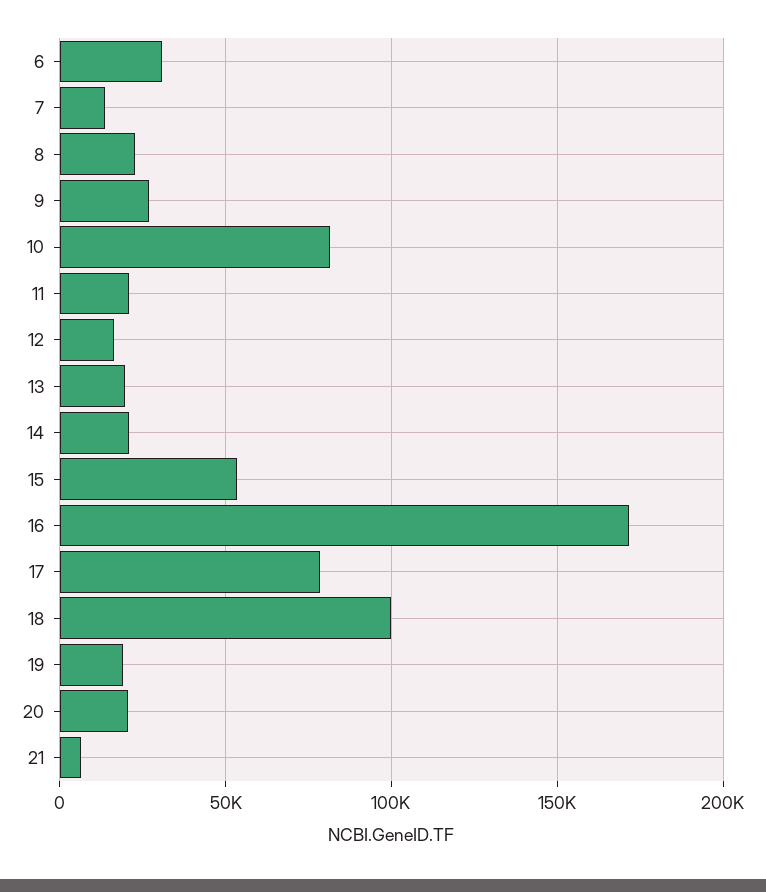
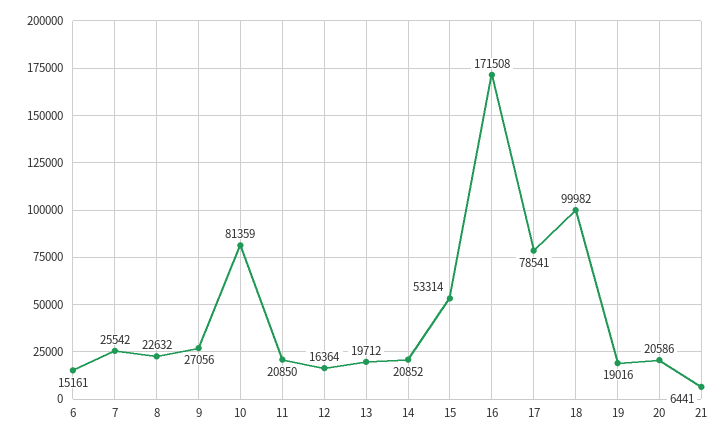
6: 30000 -> 15161
7: 15000 -> 25542

